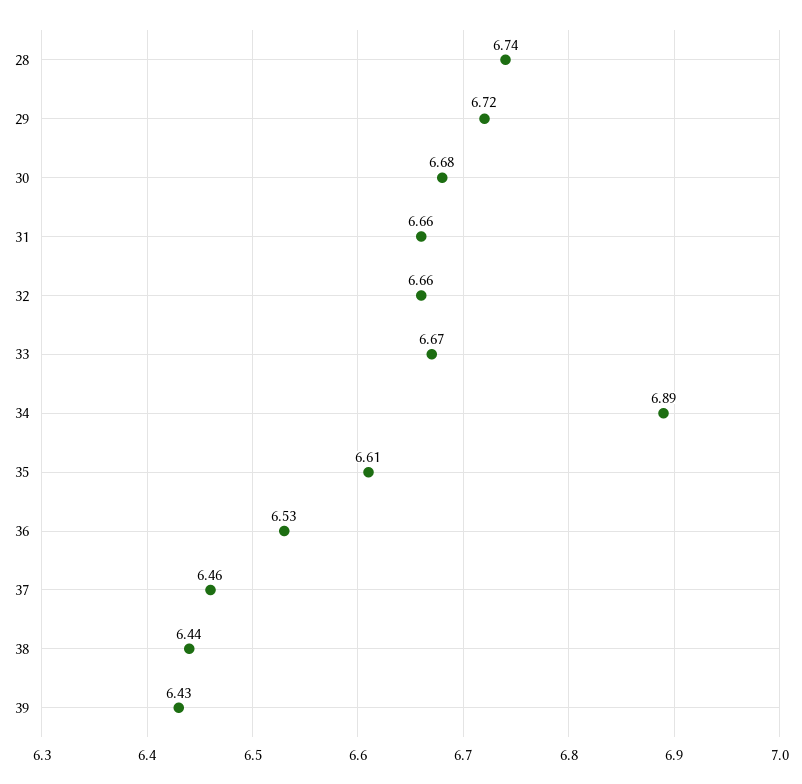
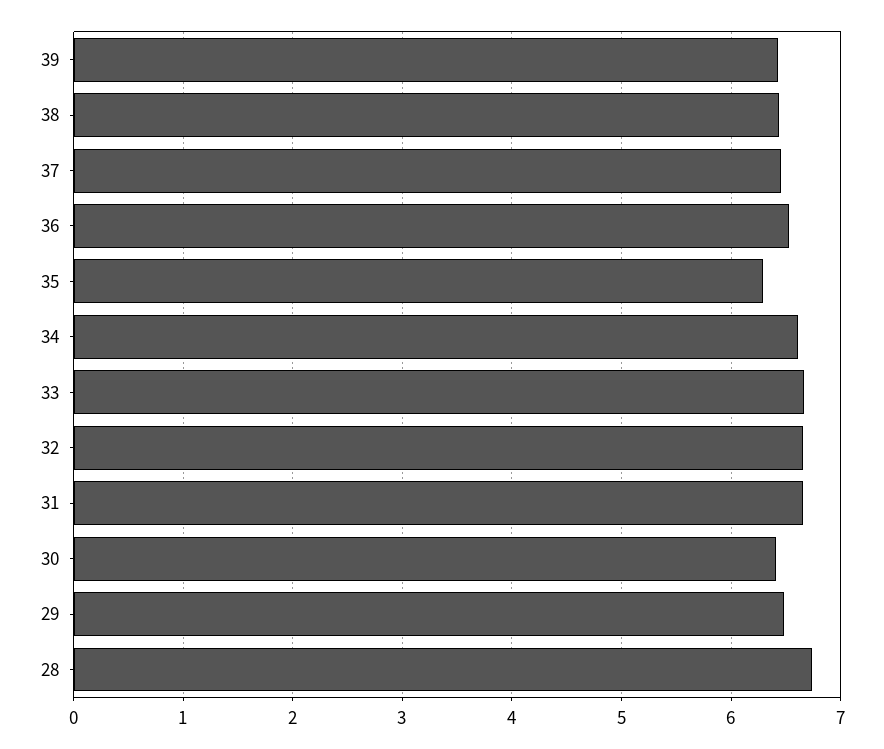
29: 6.72 -> 6.5
30: 6.68 -> 6.4
34: 6.89 -> 6.6
35: 6.61 -> 6.3

